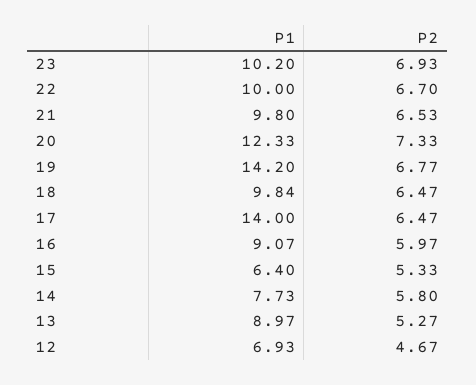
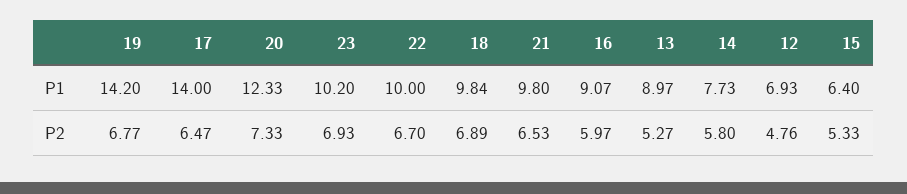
P2, 18: 6.47 -> 6.89
P2, 12: 4.67 -> 4.76

